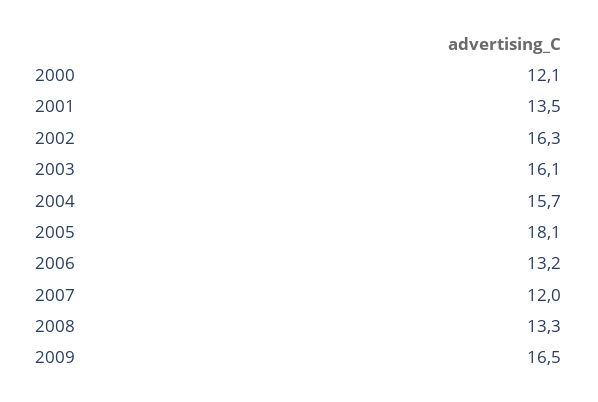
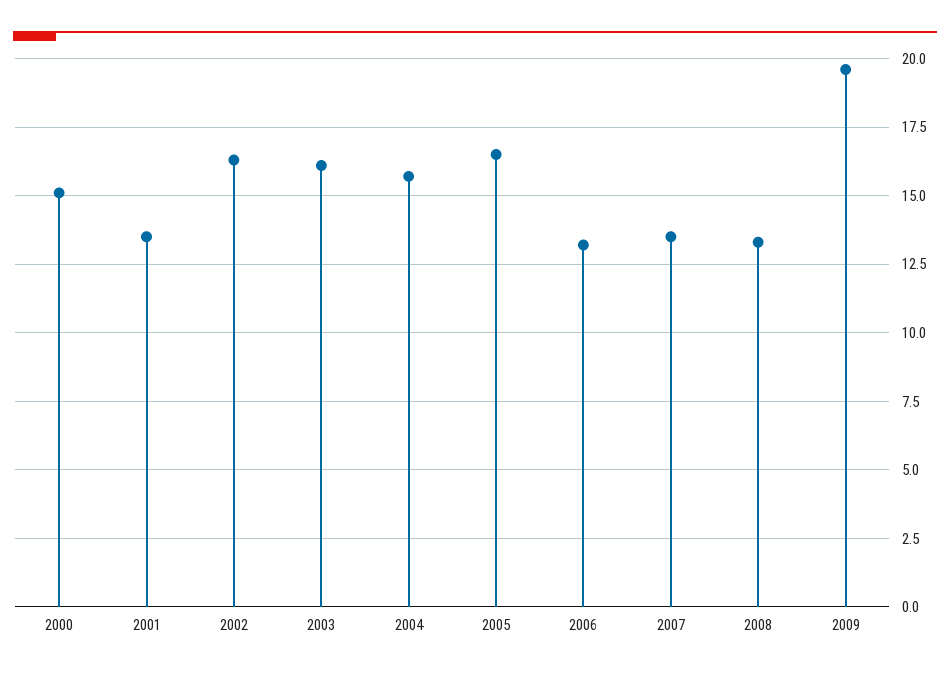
2000: 12.1 -> 15
2005: 18.1 -> 16.5
2007: 12 -> 13.5
2009: 16.5 -> 19.5

